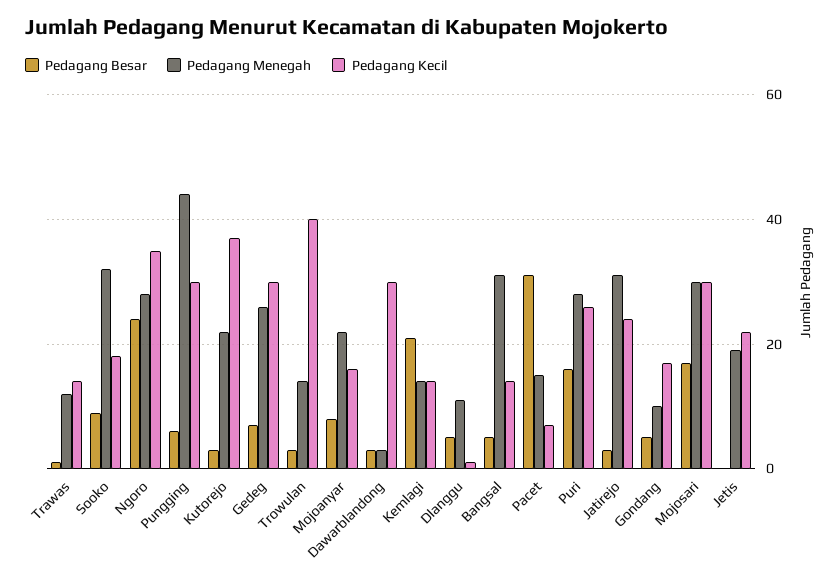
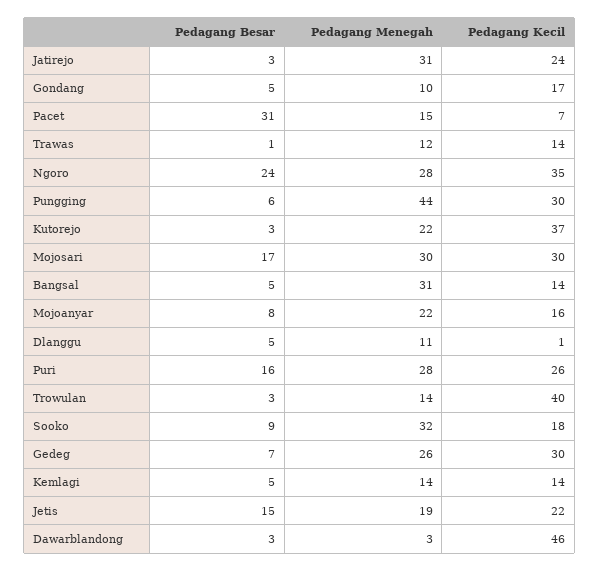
Pedagang Kecil, Dawarblandong: 30 -> 46
Pedagang Besar, Kemlagi: 20 -> 5
Pedagang Besar, Jetis: 0 -> 15

